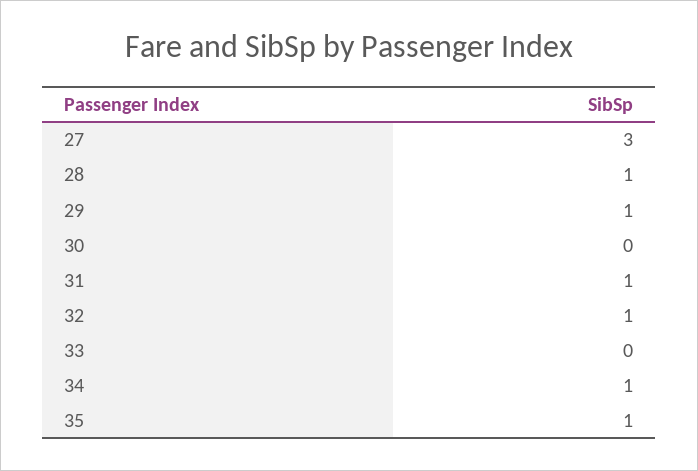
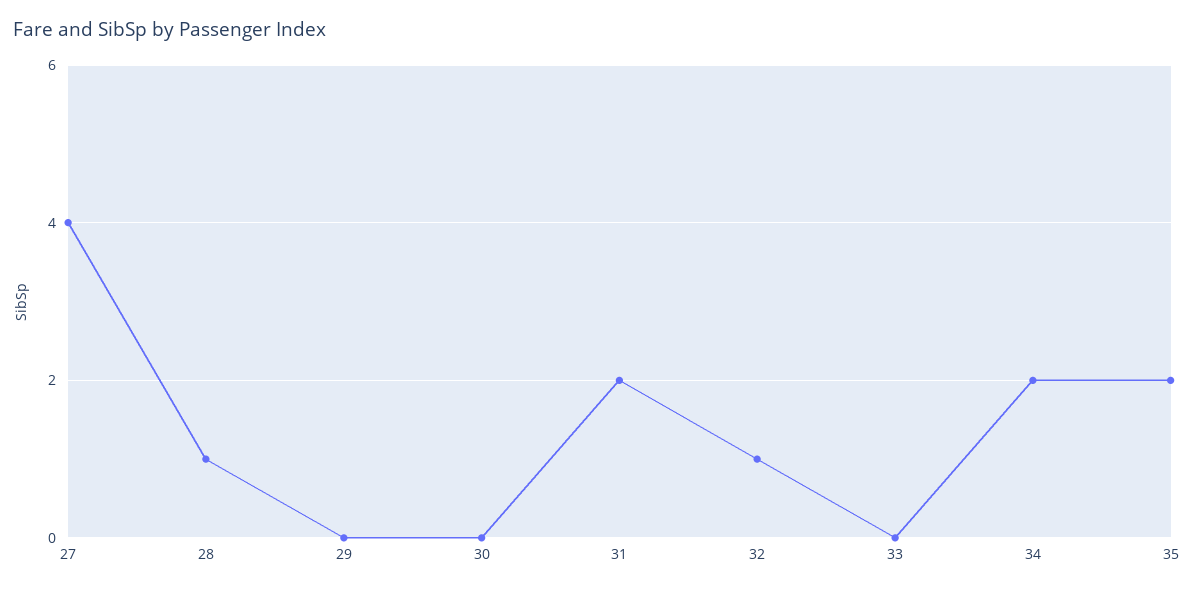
27: 3 -> 4
29: 1 -> 0
31: 1 -> 2
34: 1 -> 2
35: 1 -> 2

